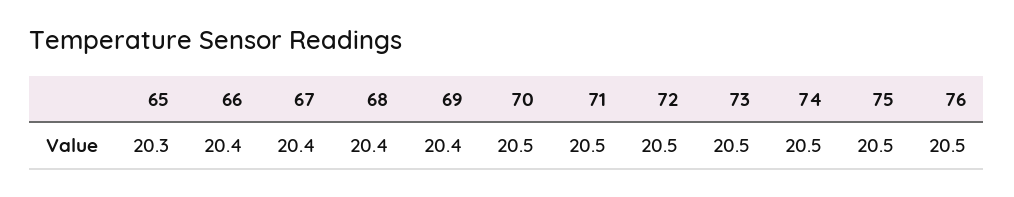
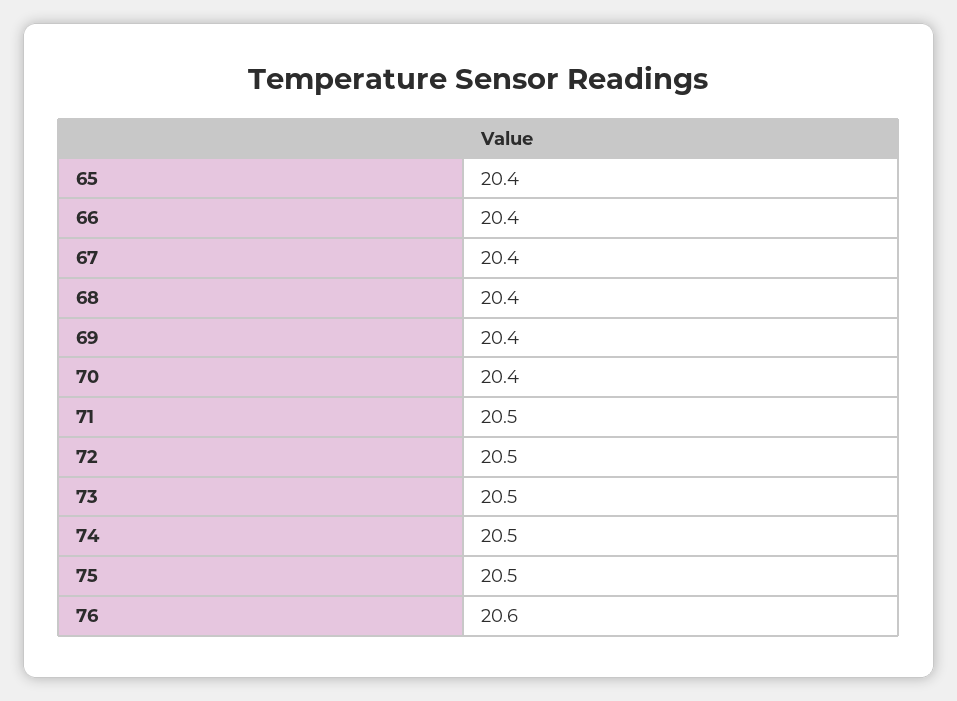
65: 20.3 -> 20.4
70: 20.5 -> 20.4
76: 20.5 -> 20.6

